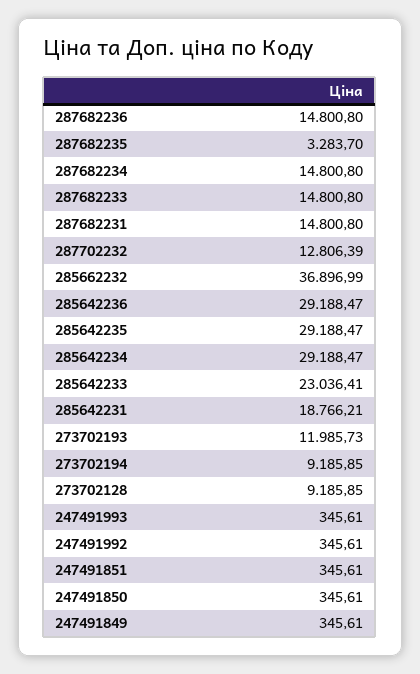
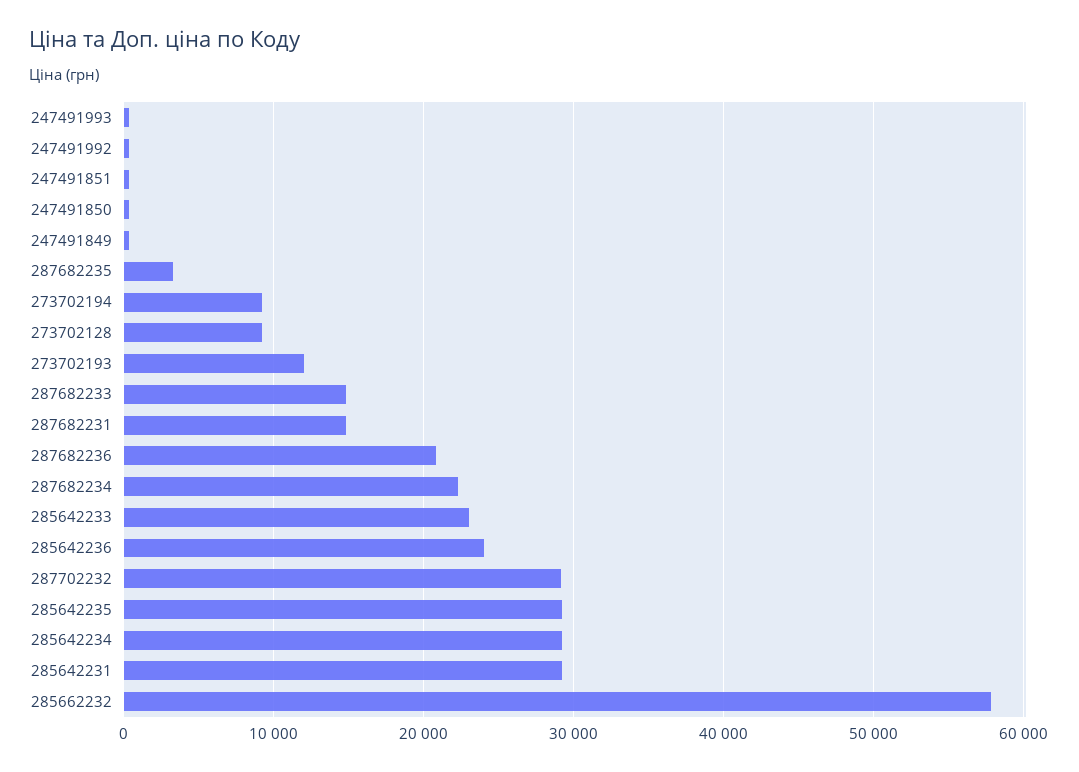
287682236: 14800.8 -> 21000
287682234: 14800.8 -> 22000
287702232: 12806.39 -> 29000
285662232: 36896.99 -> 58000
285642236: 29188.47 -> 24000
285642231: 18766.21 -> 29000

